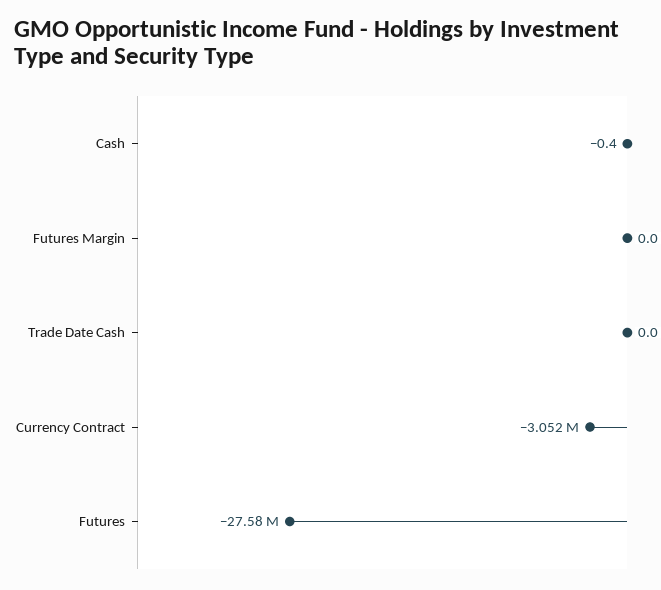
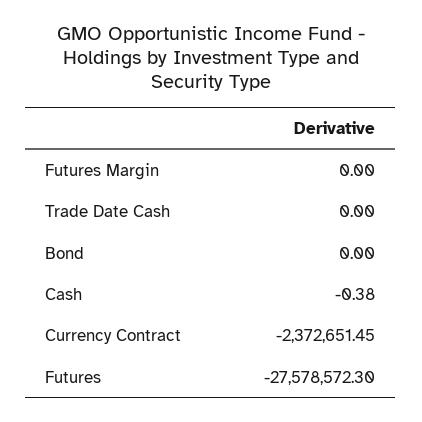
Currency Contract: -3052000 -> -2372651.45
Bond: none -> 0

